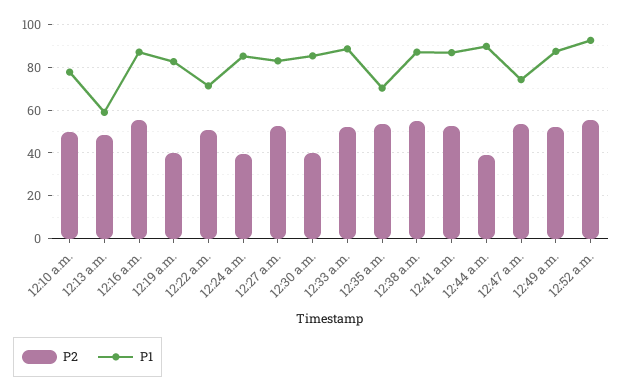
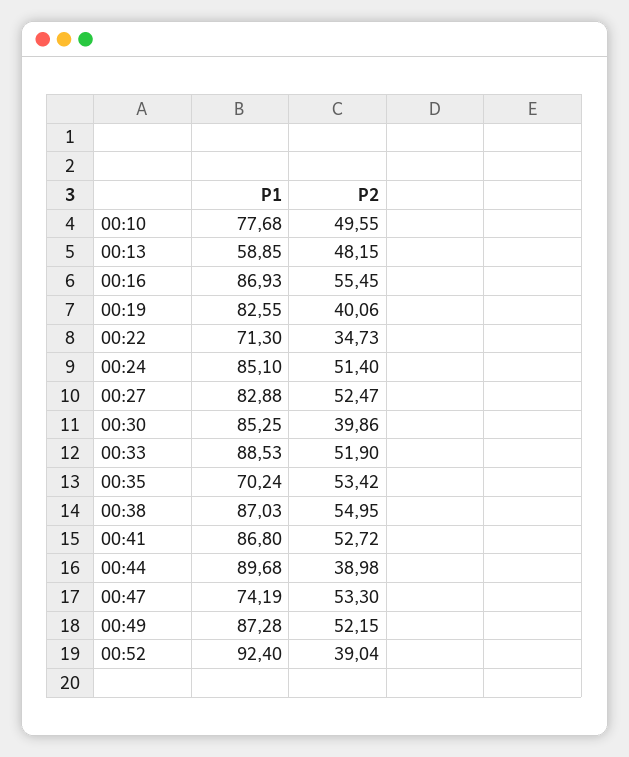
P2, 12:22 a.m.: 50 -> 34.73
P2, 12:24 a.m.: 40 -> 51.4
P2, 12:52 a.m.: 55 -> 39.04

